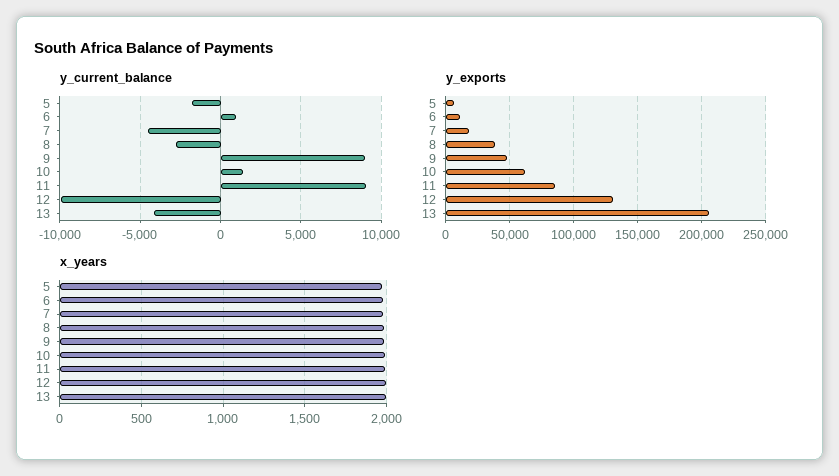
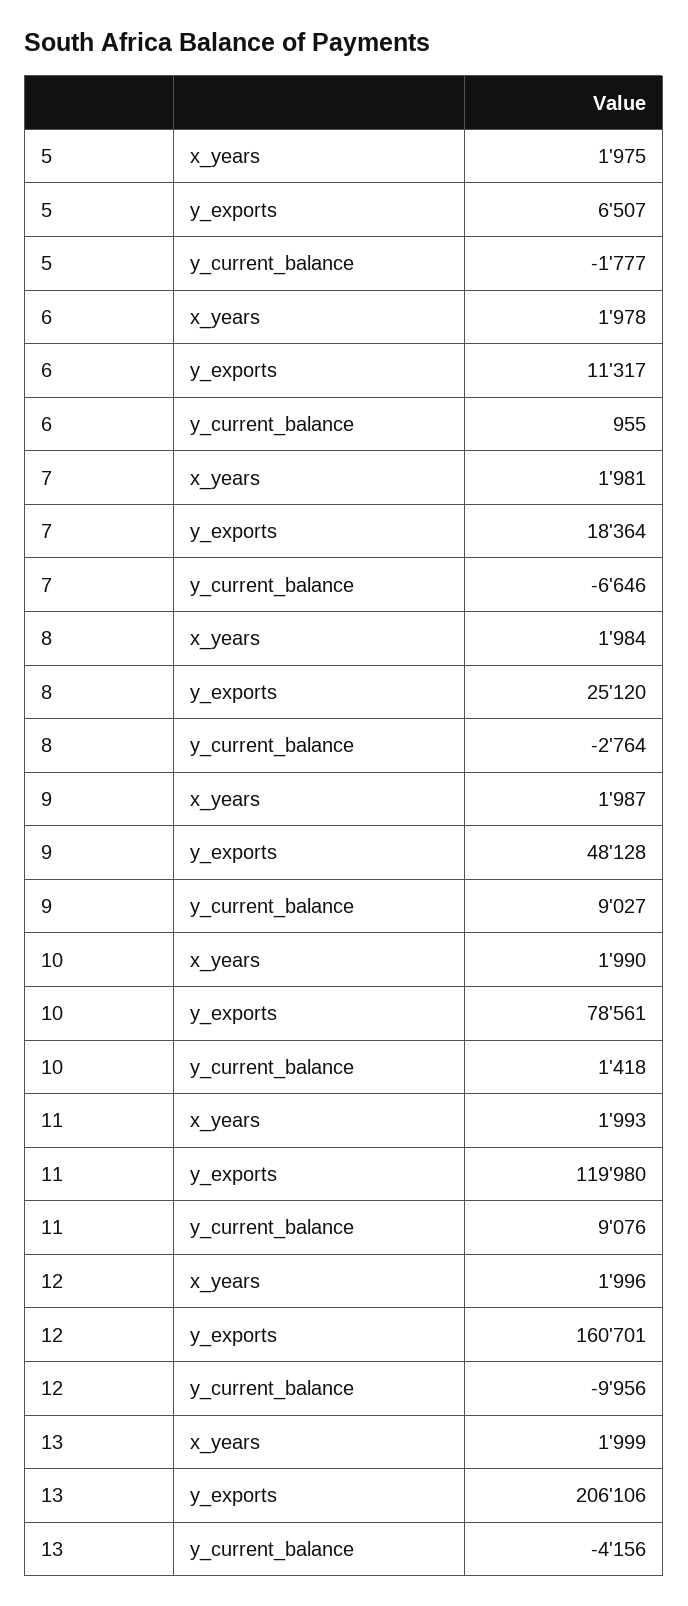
y_current_balance, 7: -4500 -> -6646
y_exports, 8: 40000 -> 25120
y_exports, 10: 60000 -> 78561
y_exports, 11: 85000 -> 119980
y_exports, 12: 130000 -> 160701

